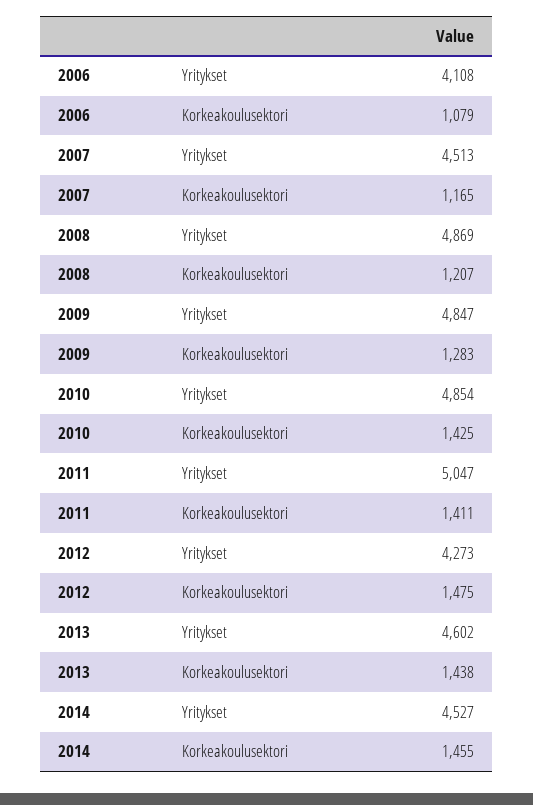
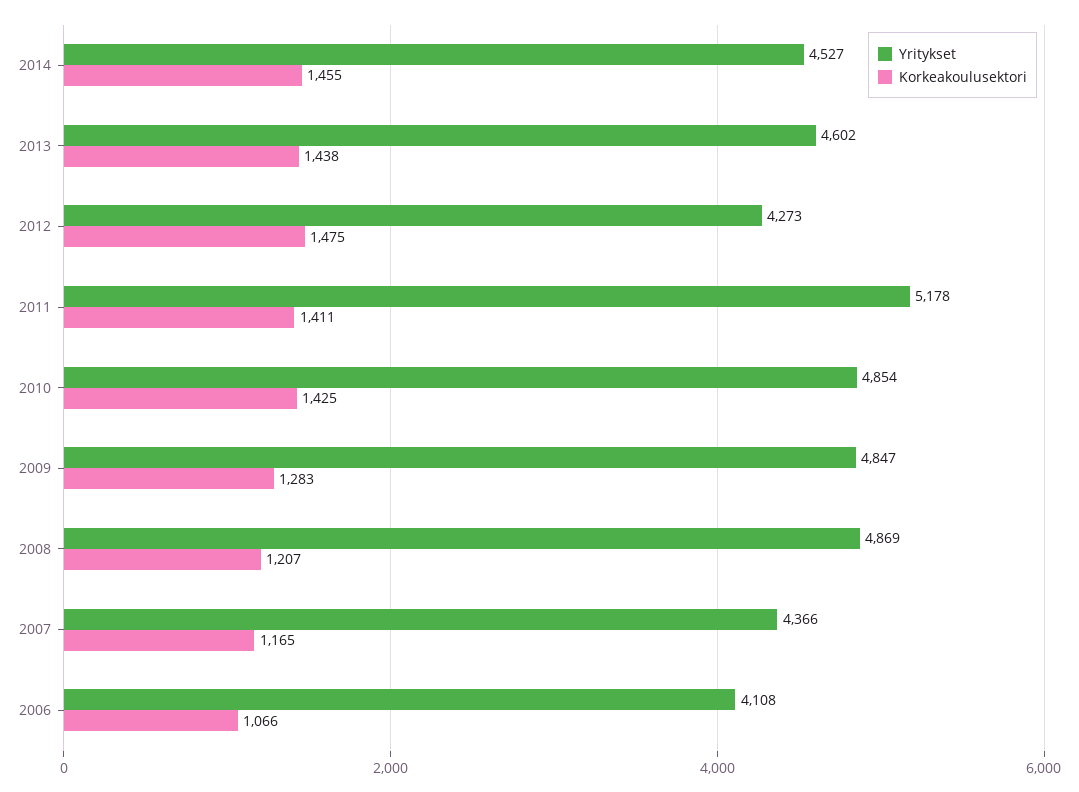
Korkeakoulusektori, 2006: 1079 -> 1066
Yritykset, 2007: 4513 -> 4366
Yritykset, 2011: 5047 -> 5178

